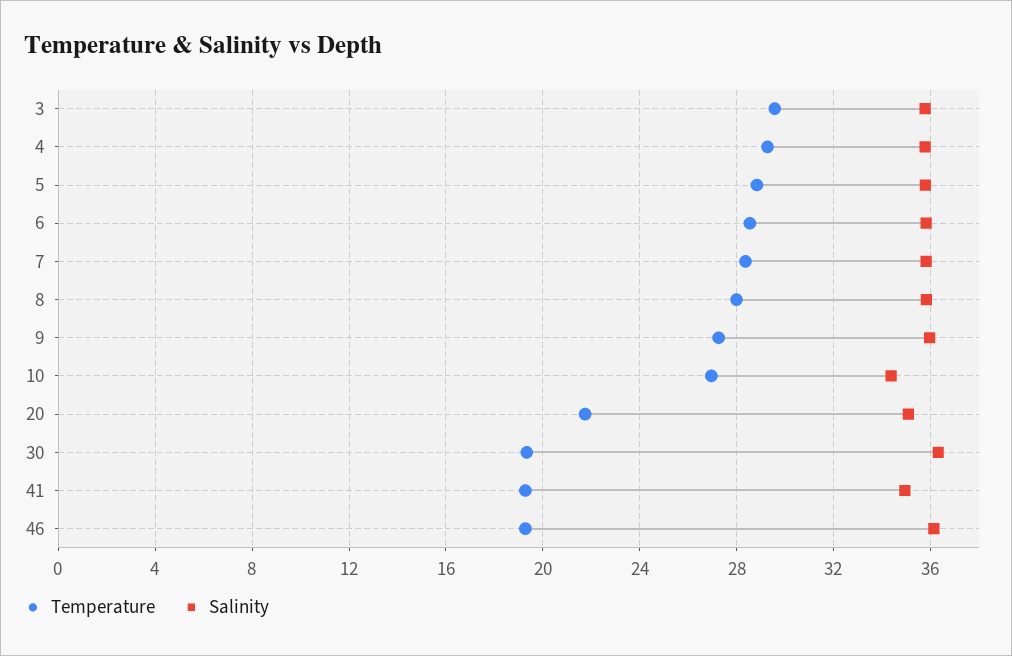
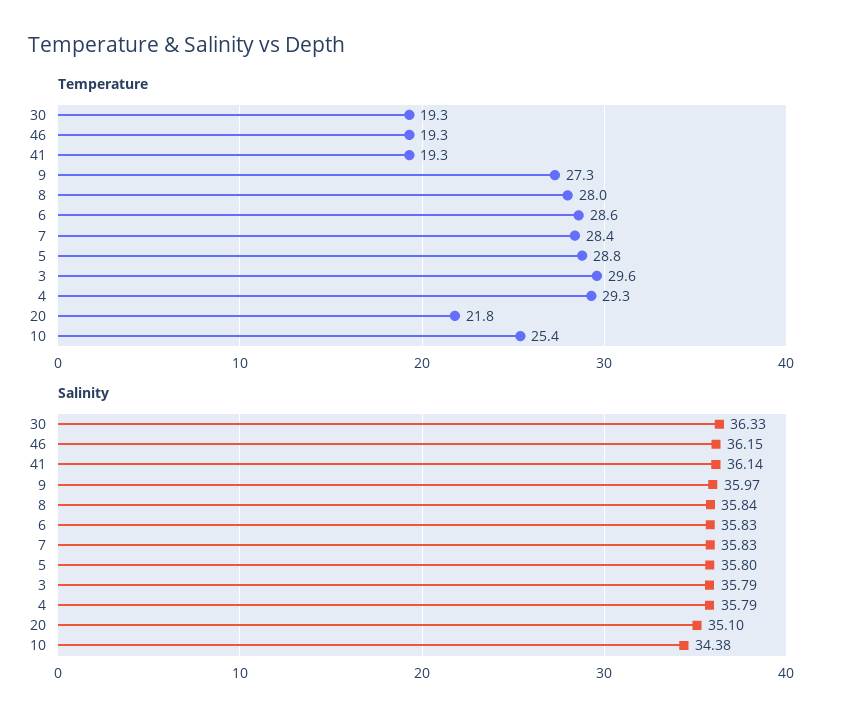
Temperature, 10: 27 -> 25.4
Salinity, 41: 35 -> 36.14

